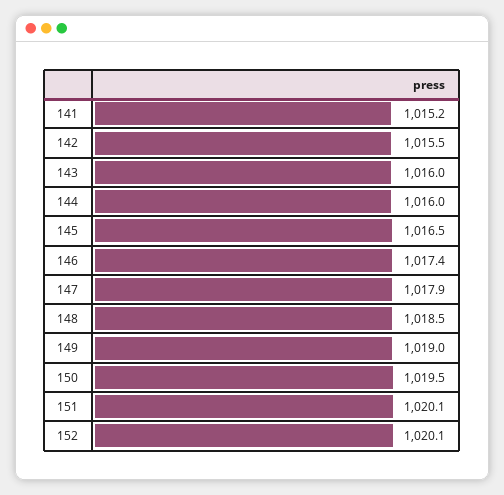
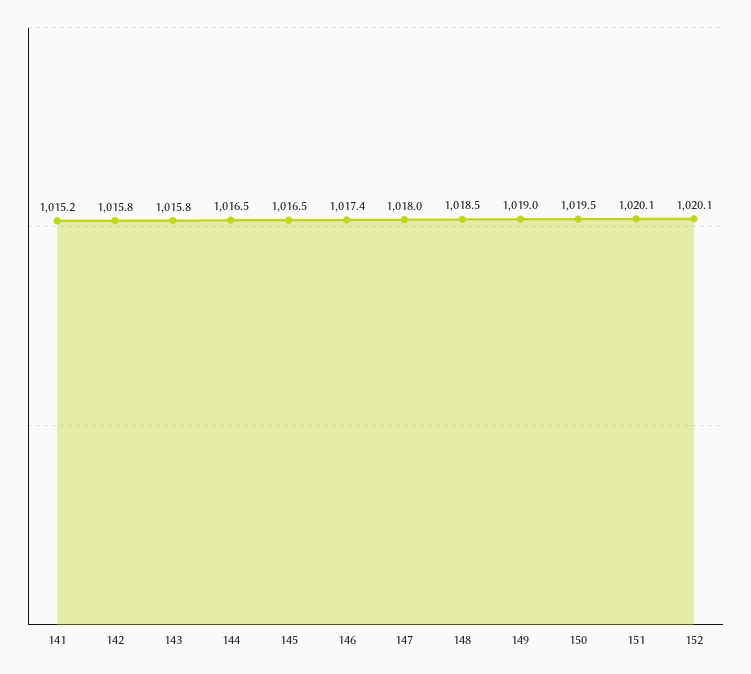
142: 1015.5 -> 1015.8
143: 1016 -> 1015.8
144: 1016 -> 1016.5
147: 1017.9 -> 1018

